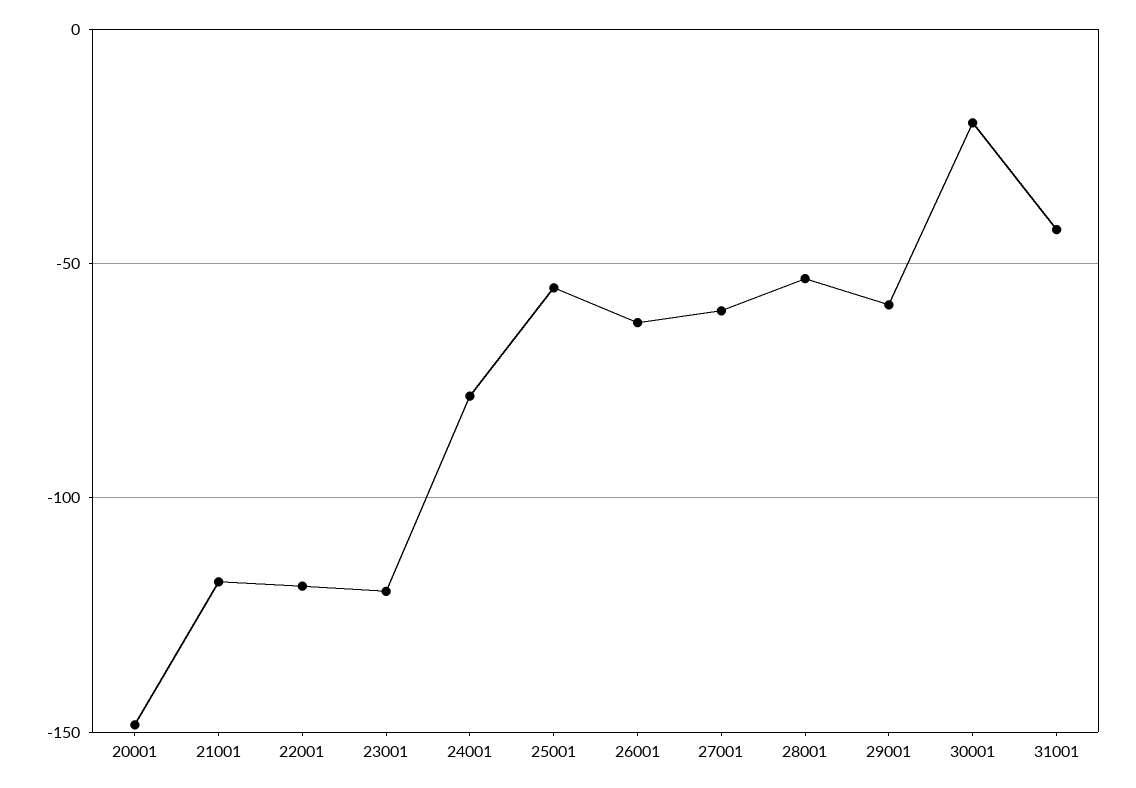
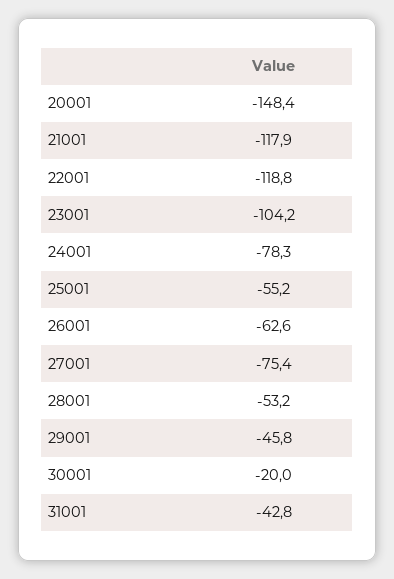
23001: -120 -> -104.2
27001: -60 -> -75.4
29001: -60 -> -45.8

